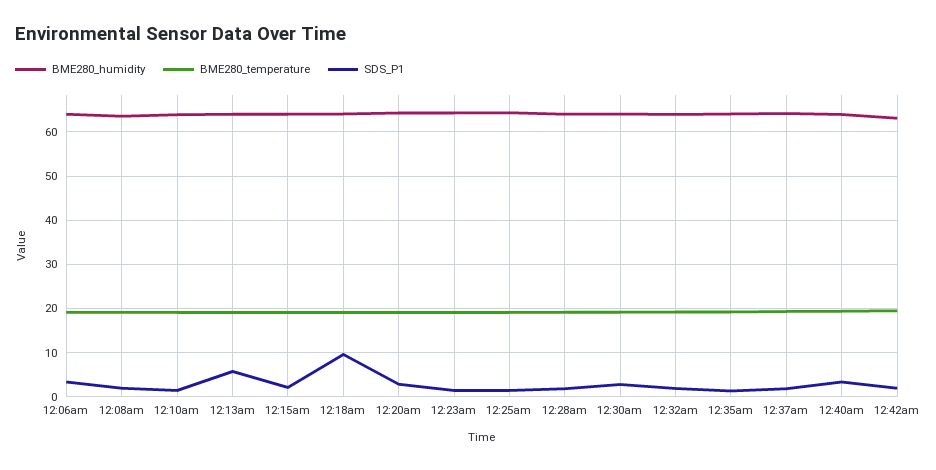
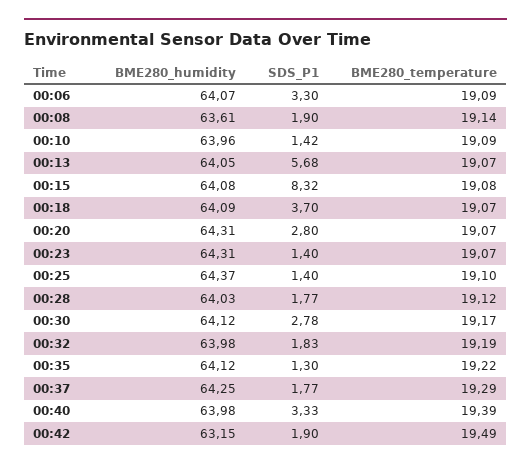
SDS_P1, 12:15am: 2 -> 8.32
SDS_P1, 12:18am: 10 -> 3.7

